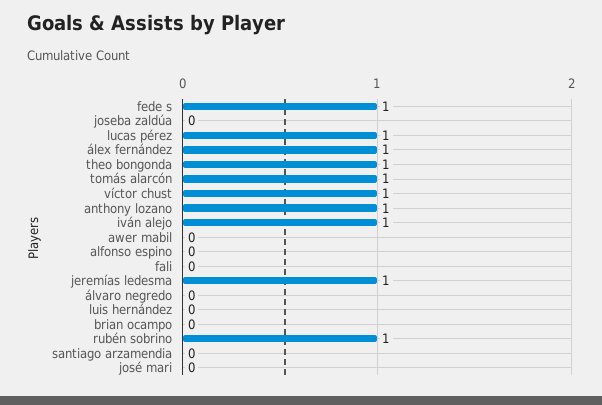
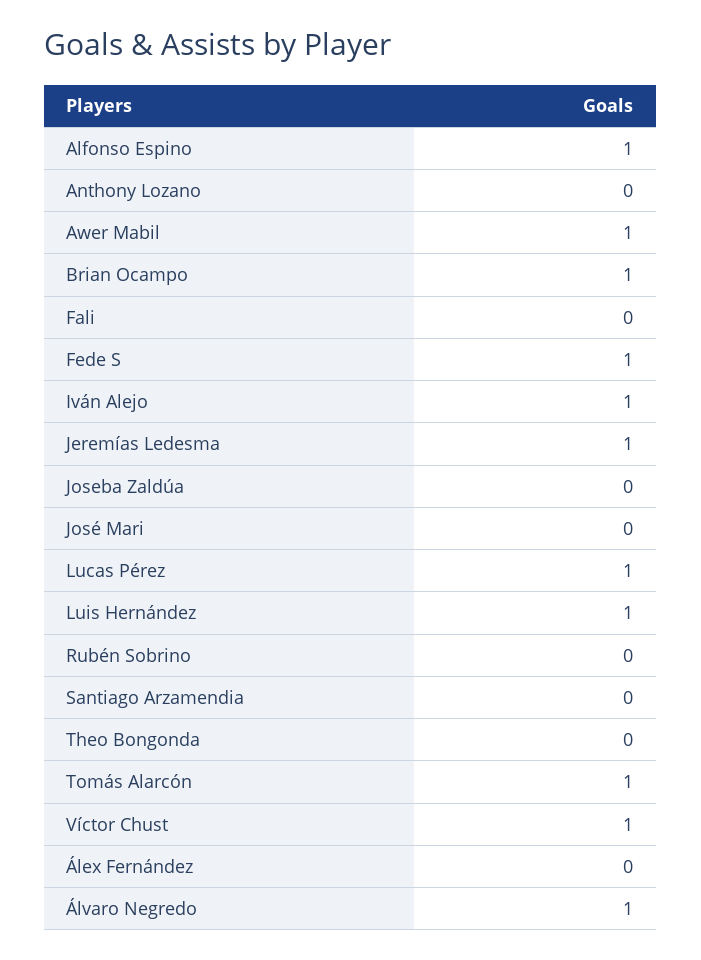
álex fernández: 1 -> 0
theo bongonda: 1 -> 0
anthony lozano: 1 -> 0
awer mabil: 0 -> 1
alfonso espino: 0 -> 1
álvaro negredo: 0 -> 1
luis hernández: 0 -> 1
brian ocampo: 0 -> 1
rubén sobrino: 1 -> 0

